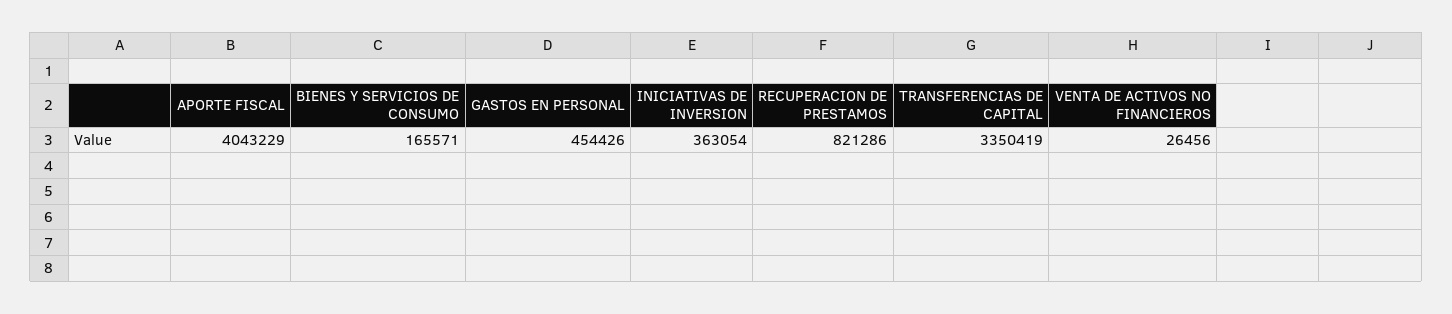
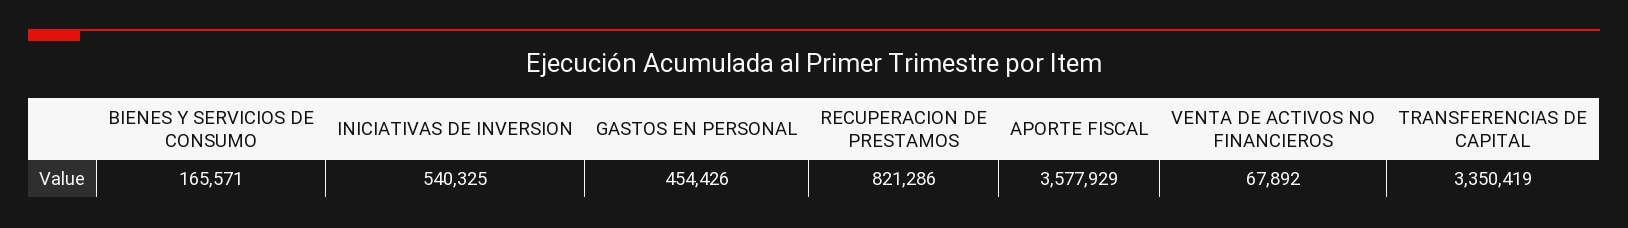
APORTE FISCAL: 4043229 -> 3577929
INICIATIVAS DE INVERSION: 363054 -> 540325
VENTA DE ACTIVOS NO FINANCIEROS: 26456 -> 67892

